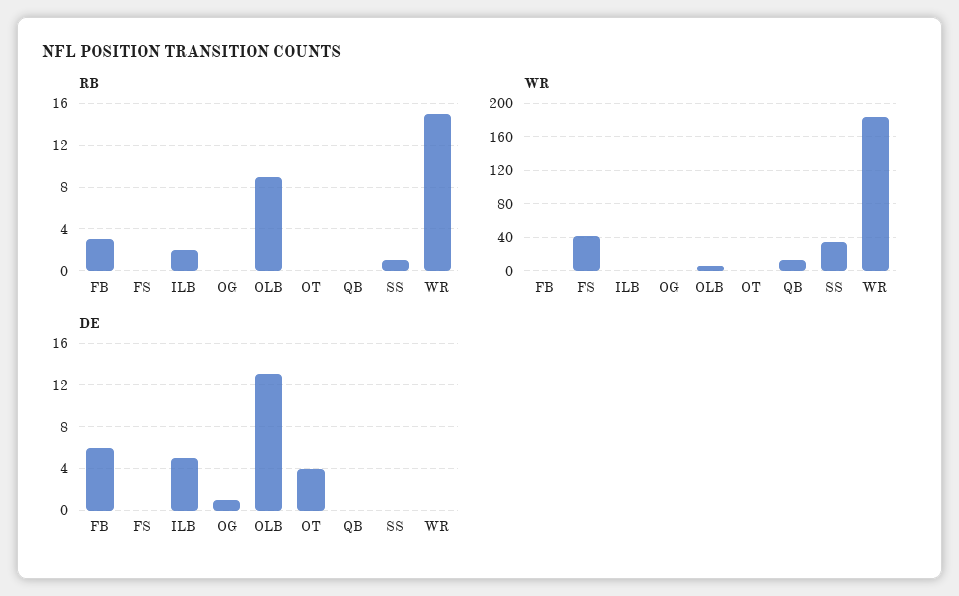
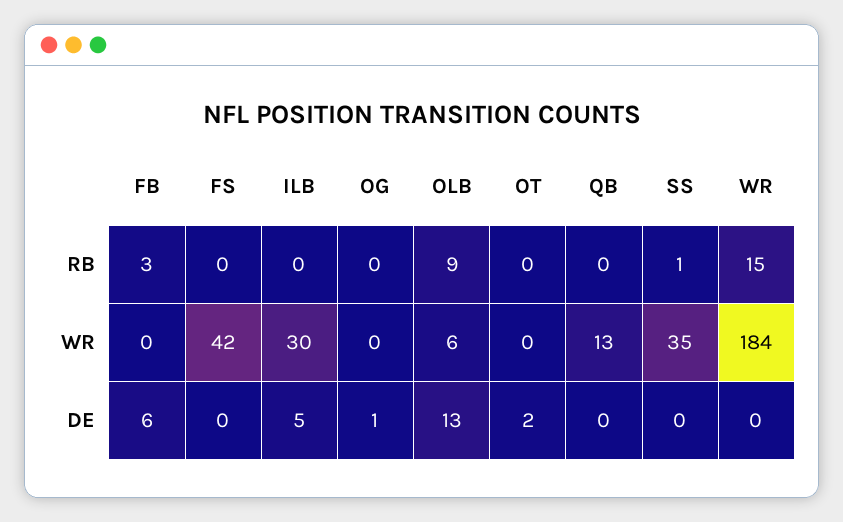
RB, ILB: 2 -> 0
WR, ILB: 0 -> 30
DE, OT: 4 -> 2

